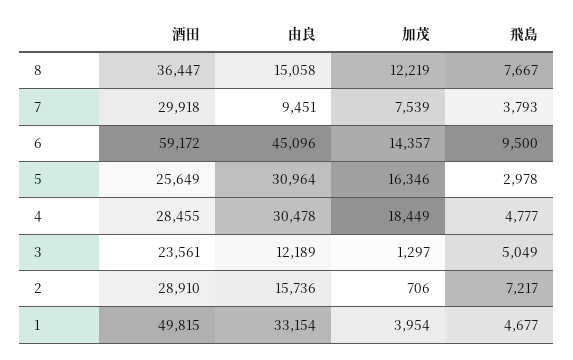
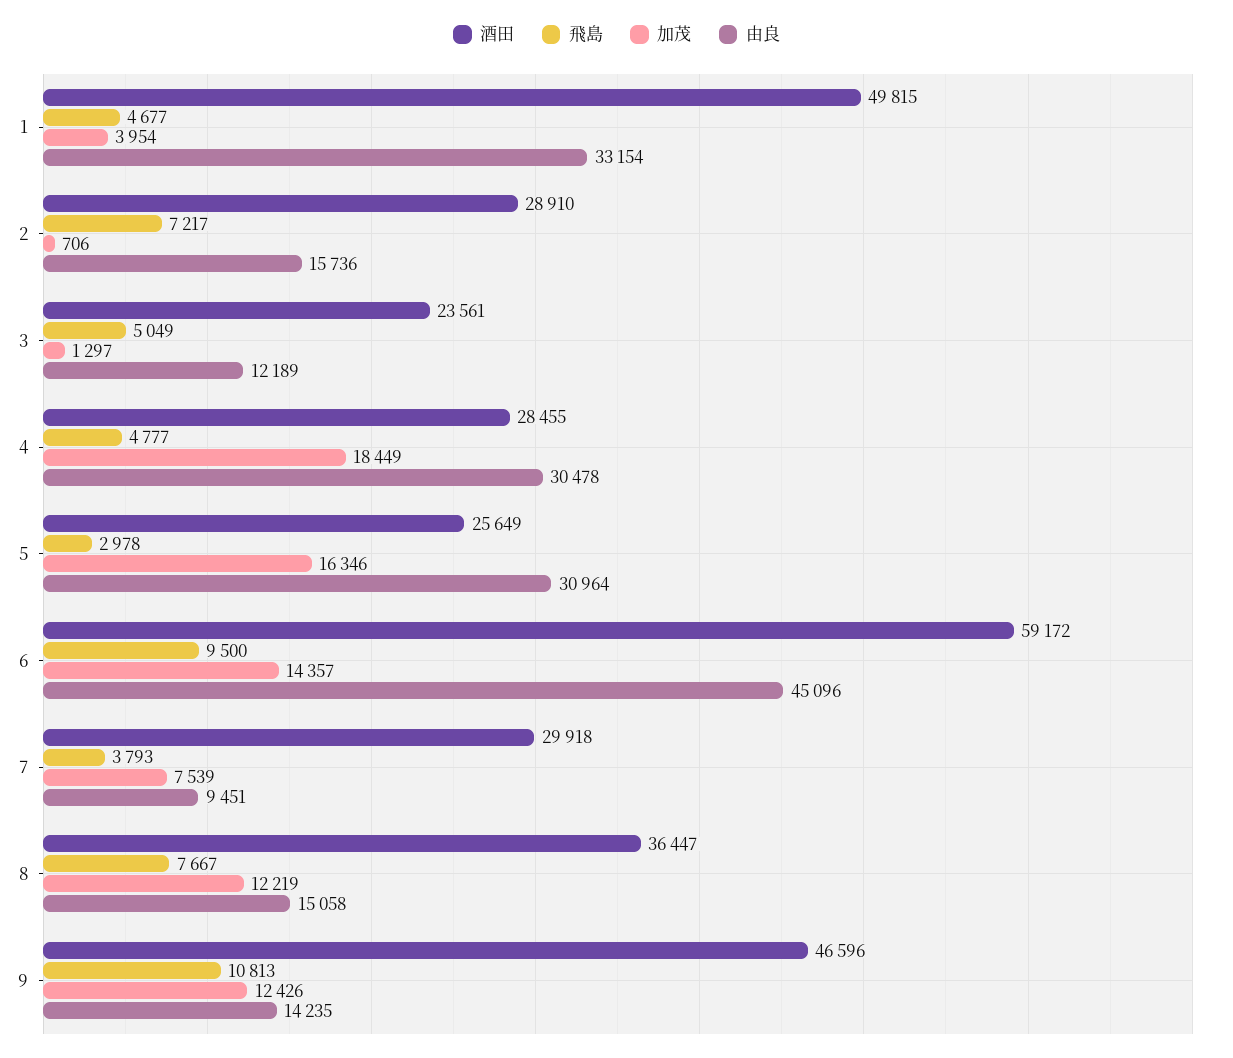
酒田, 9: none -> 46596
飛島, 9: none -> 10813
加茂, 9: none -> 12426
由良, 9: none -> 14235

